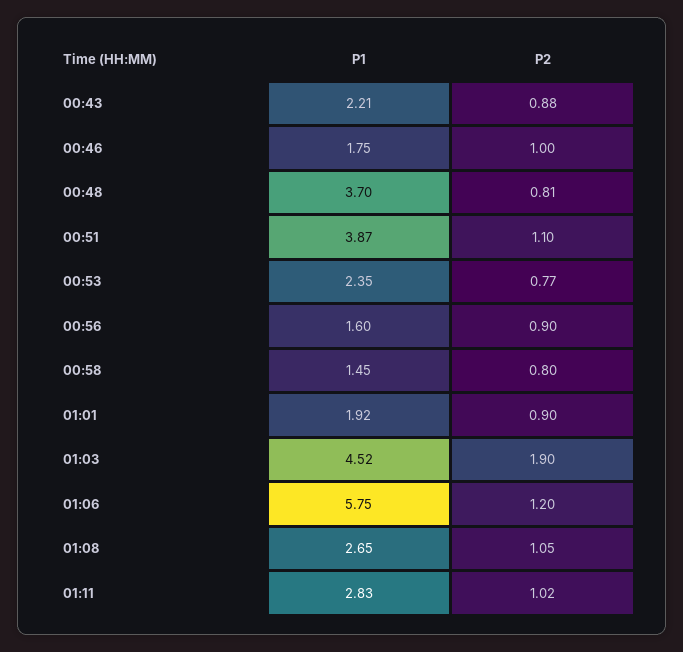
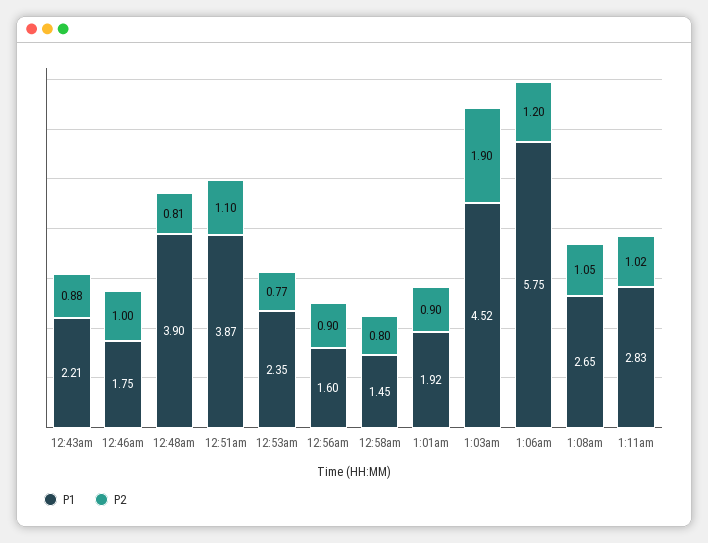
P1, 00:48: 3.7 -> 3.9

